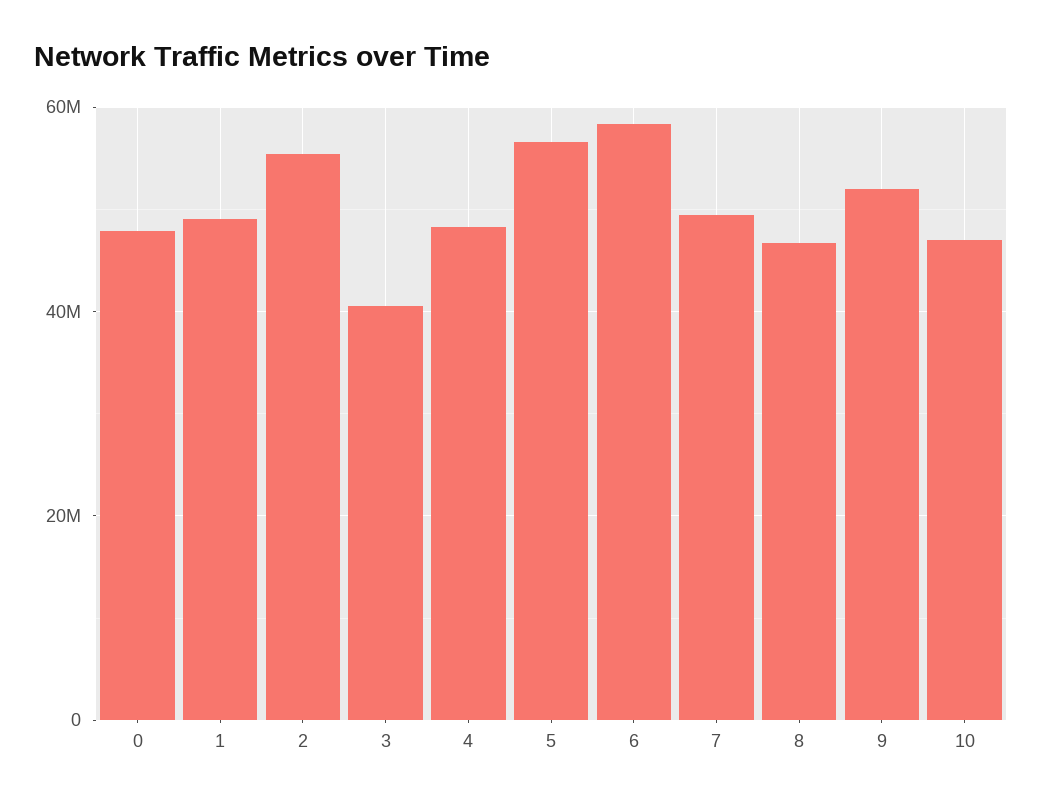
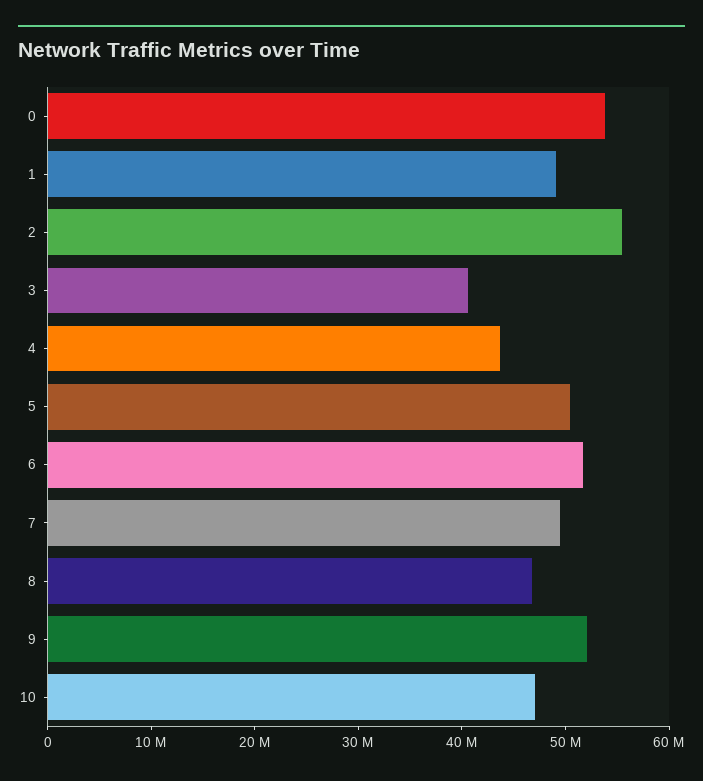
0: 48000000 -> 54000000
4: 48000000 -> 44000000
5: 56000000 -> 50000000
6: 58000000 -> 52000000

